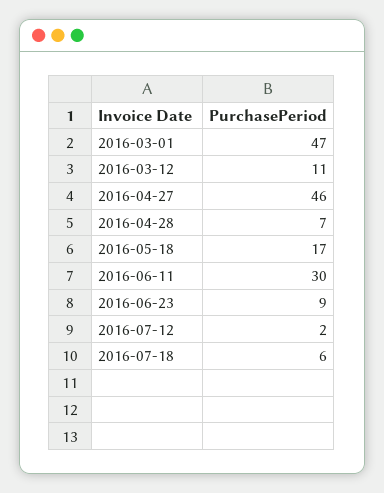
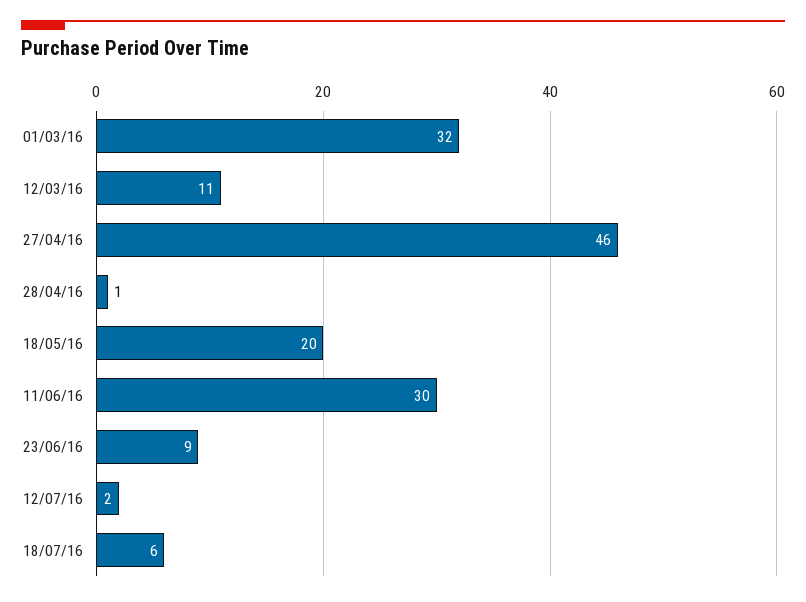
2016-03-01: 47 -> 32
2016-04-28: 7 -> 1
2016-05-18: 17 -> 20

